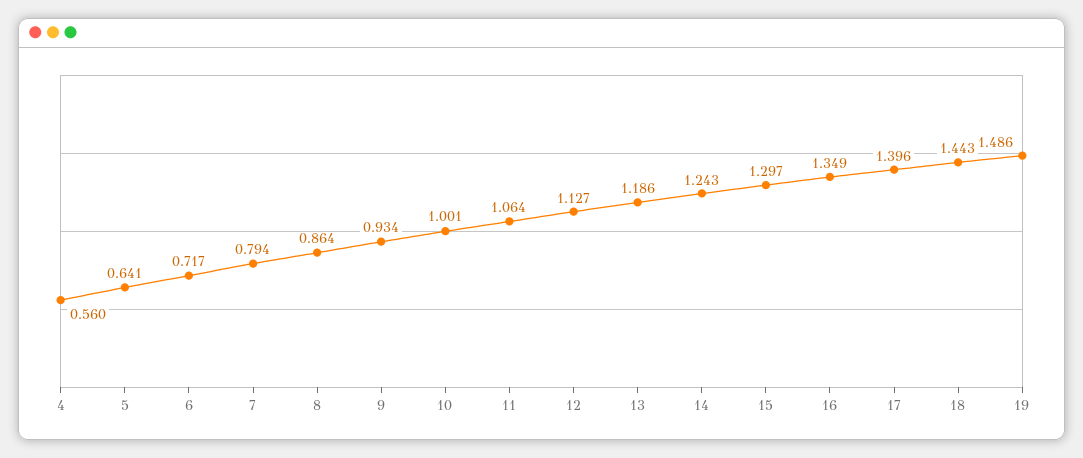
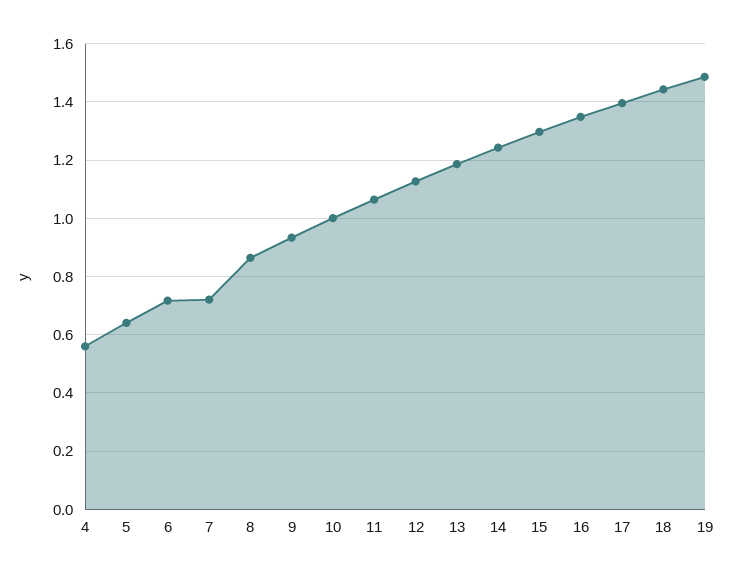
7: 0.794 -> 0.725

